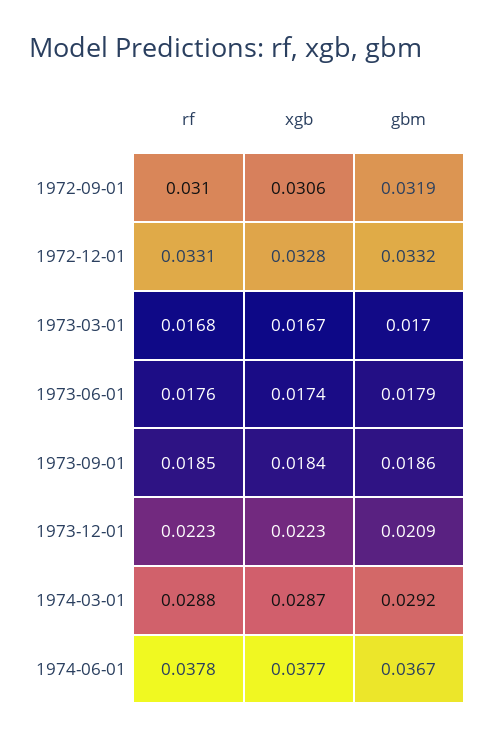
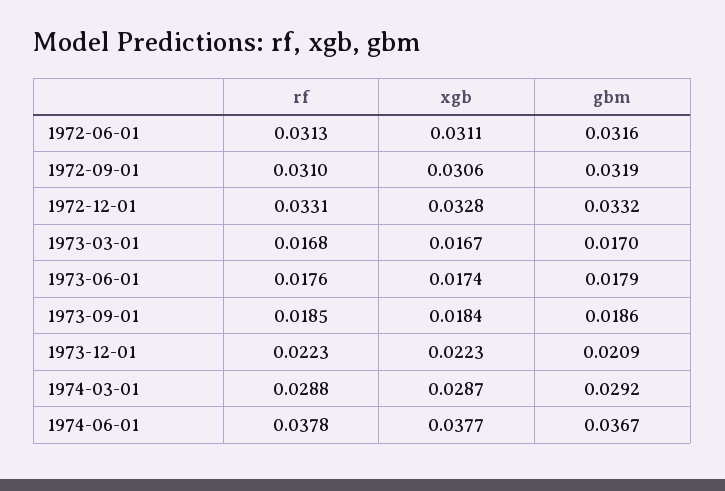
rf, 1972-06-01: none -> 0.0313
xgb, 1972-06-01: none -> 0.0311
gbm, 1972-06-01: none -> 0.0316

